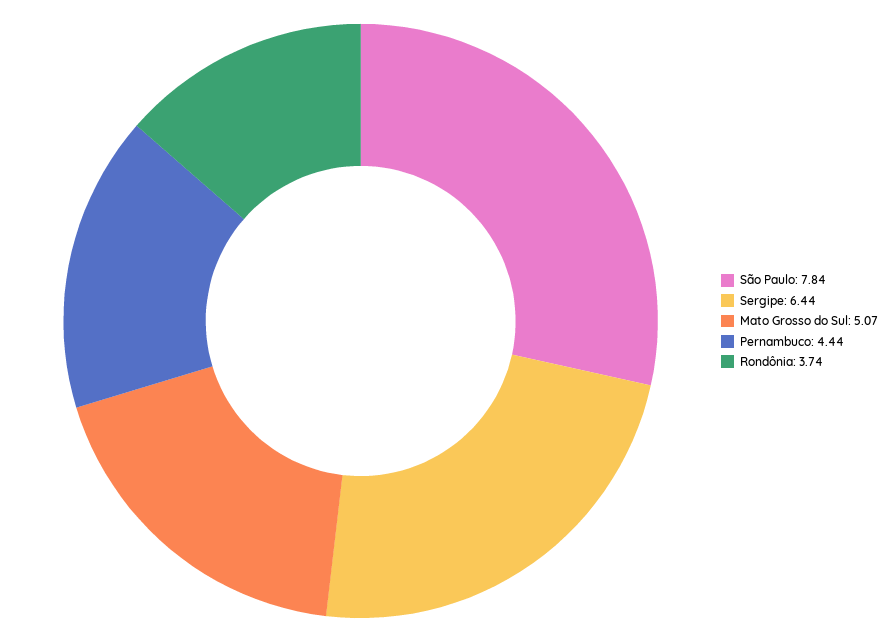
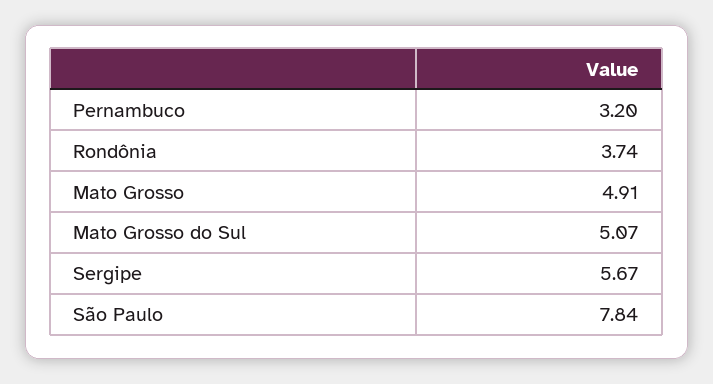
Sergipe: 6.44 -> 5.67
Pernambuco: 4.44 -> 3.2
Mato Grosso: none -> 4.91

